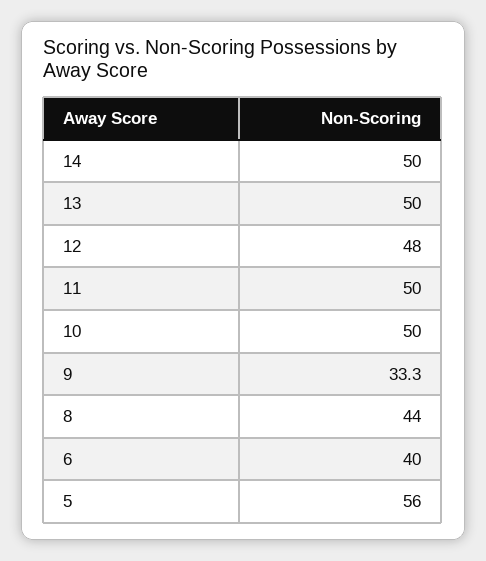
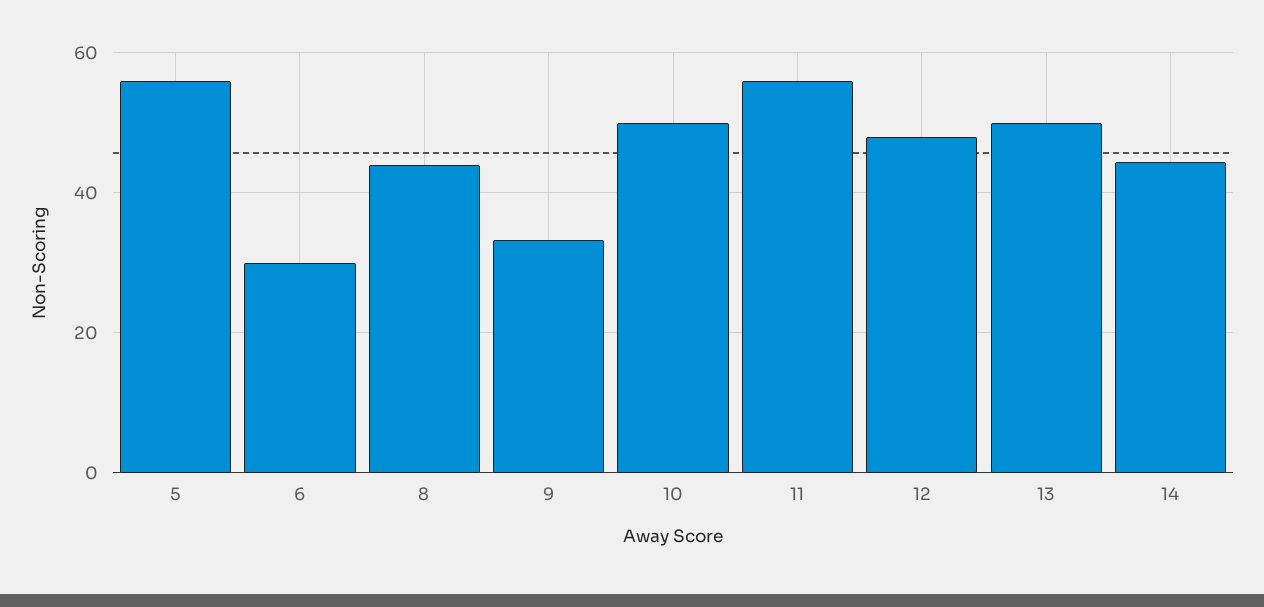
14: 50 -> 44
11: 50 -> 56
6: 40 -> 30

